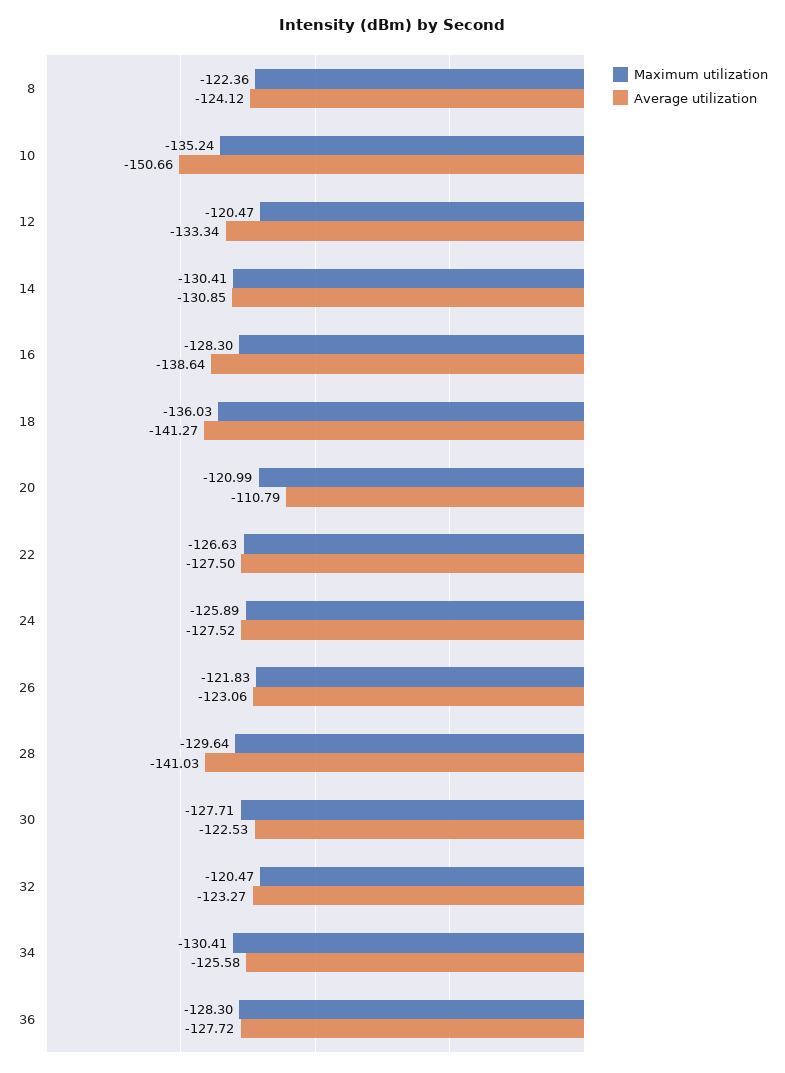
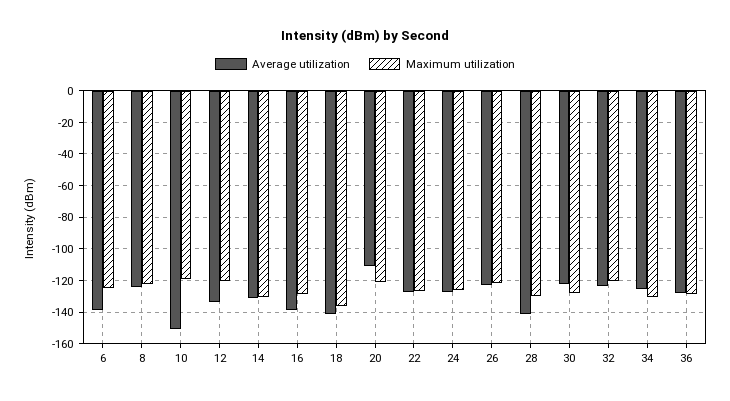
Maximum utilization, 10: -135.24 -> -120
Average utilization, 6: none -> -140
Maximum utilization, 6: none -> -125

